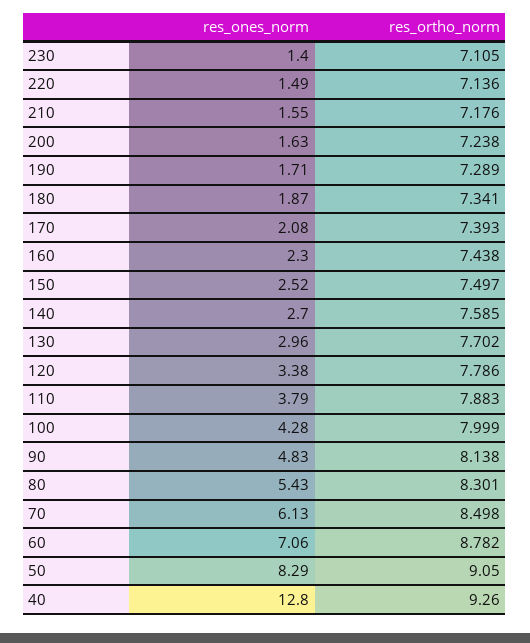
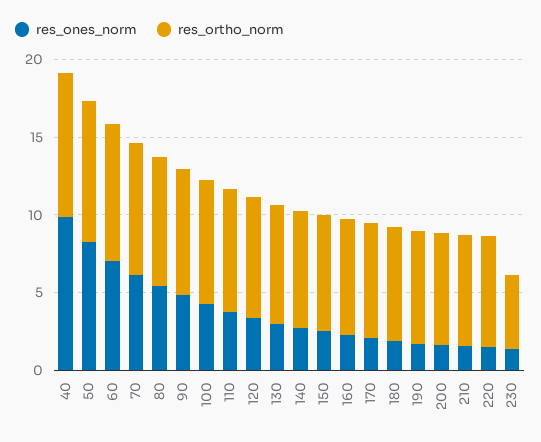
res_ortho_norm, 230: 7.105 -> 5
res_ones_norm, 40: 12.8 -> 10

